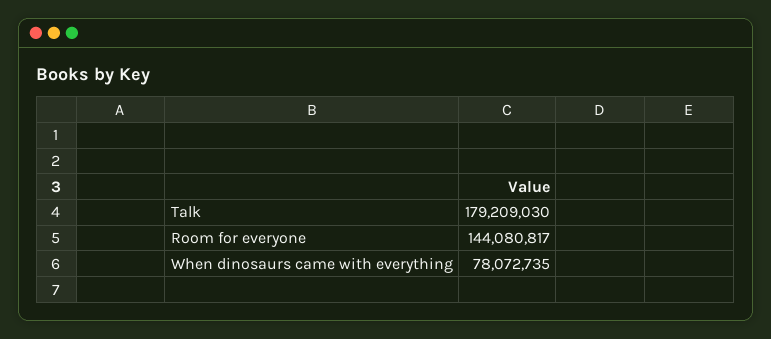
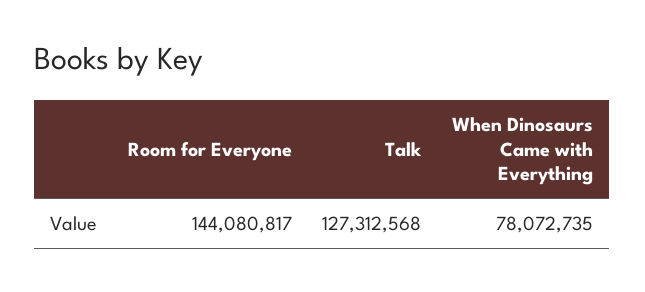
Talk: 179209030 -> 127312568

